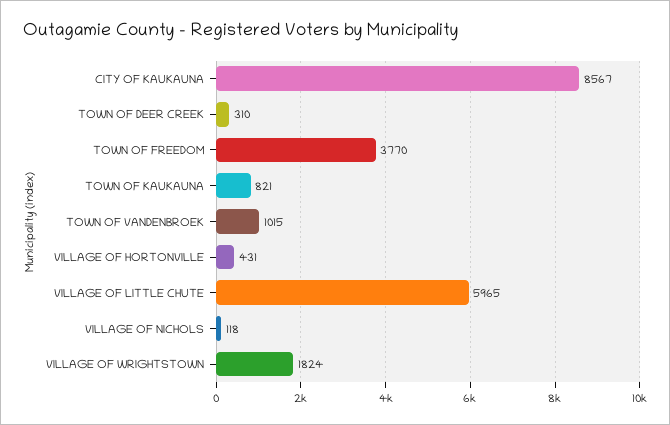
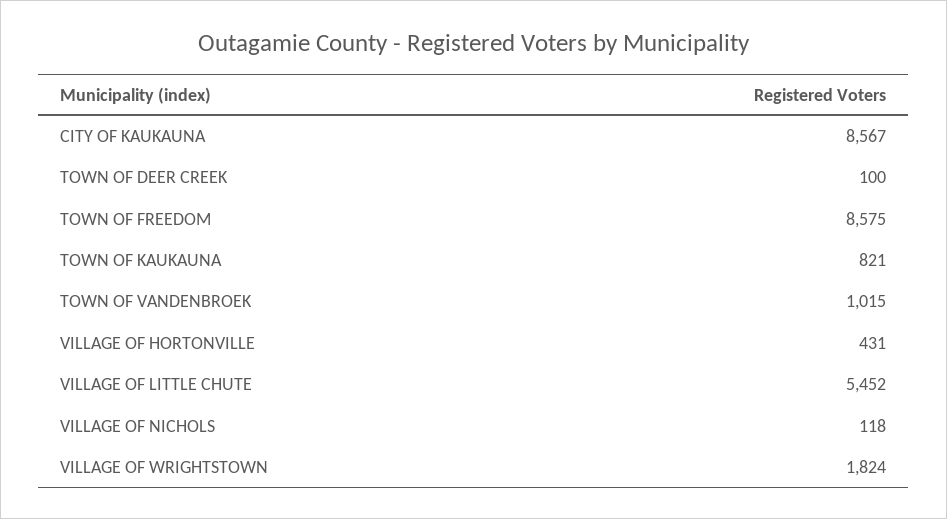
TOWN OF DEER CREEK: 310 -> 100
TOWN OF FREEDOM: 3770 -> 8575
VILLAGE OF LITTLE CHUTE: 5965 -> 5452

